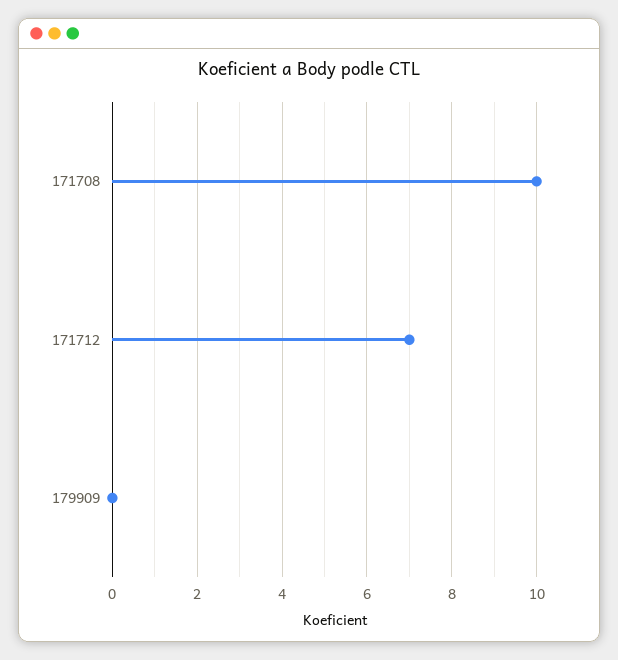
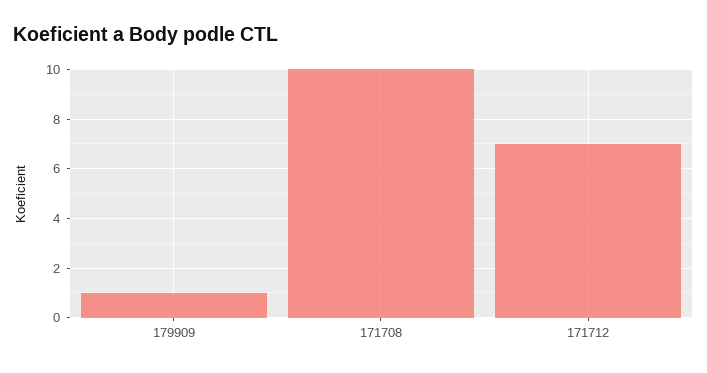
179909: 0 -> 1

